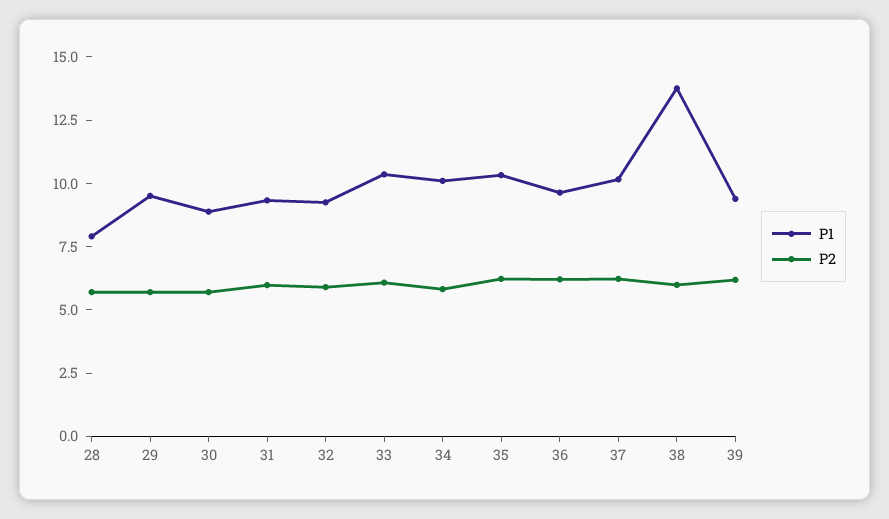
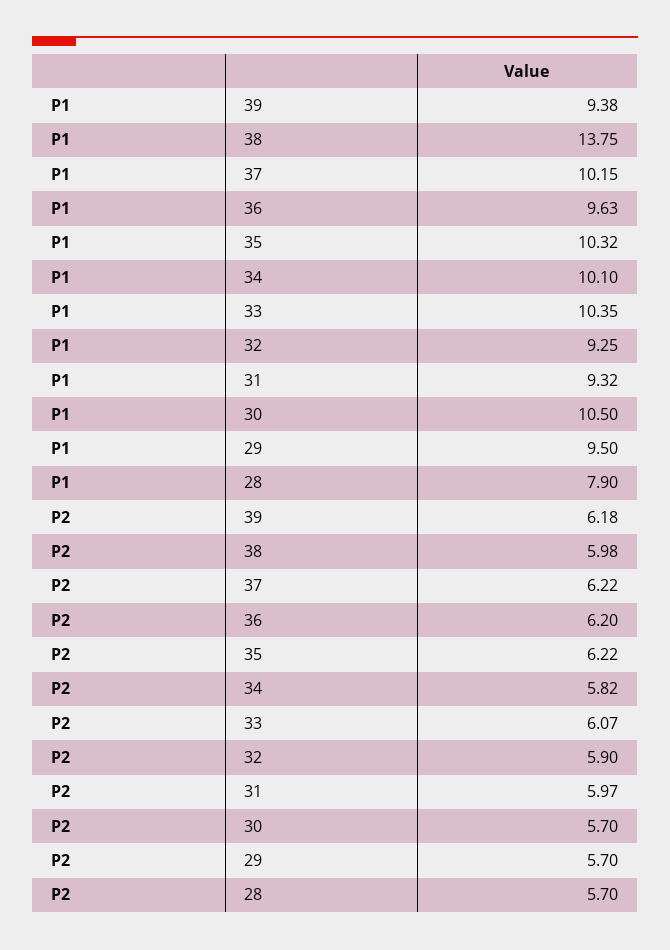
P1, 30: 9 -> 10.5

